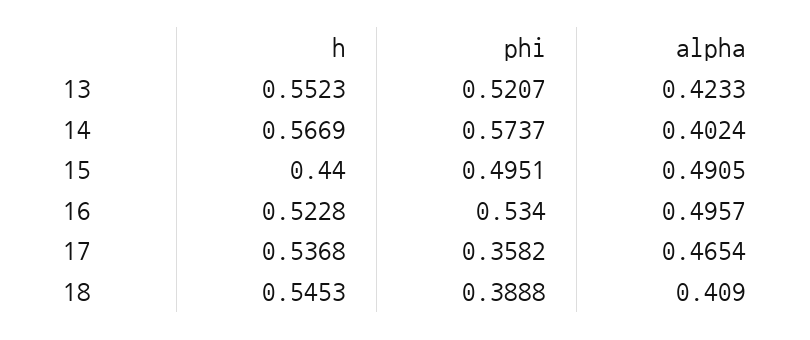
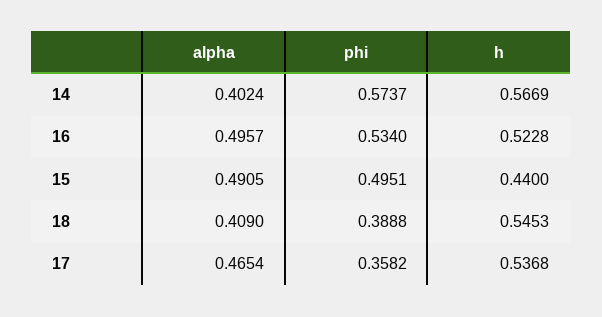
h, 13: 0.5523 -> none
phi, 13: 0.5207 -> none
alpha, 13: 0.4233 -> none

